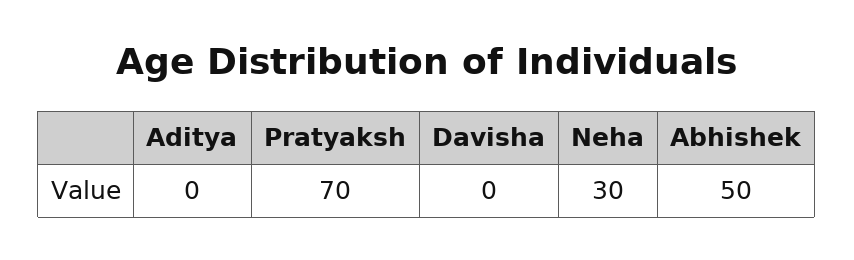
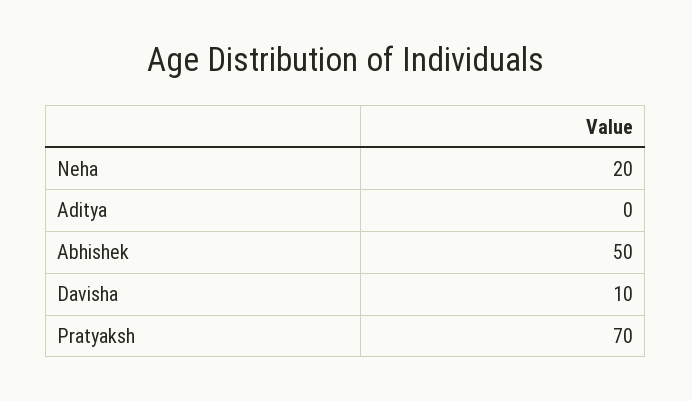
Davisha: 0 -> 10
Neha: 30 -> 20

